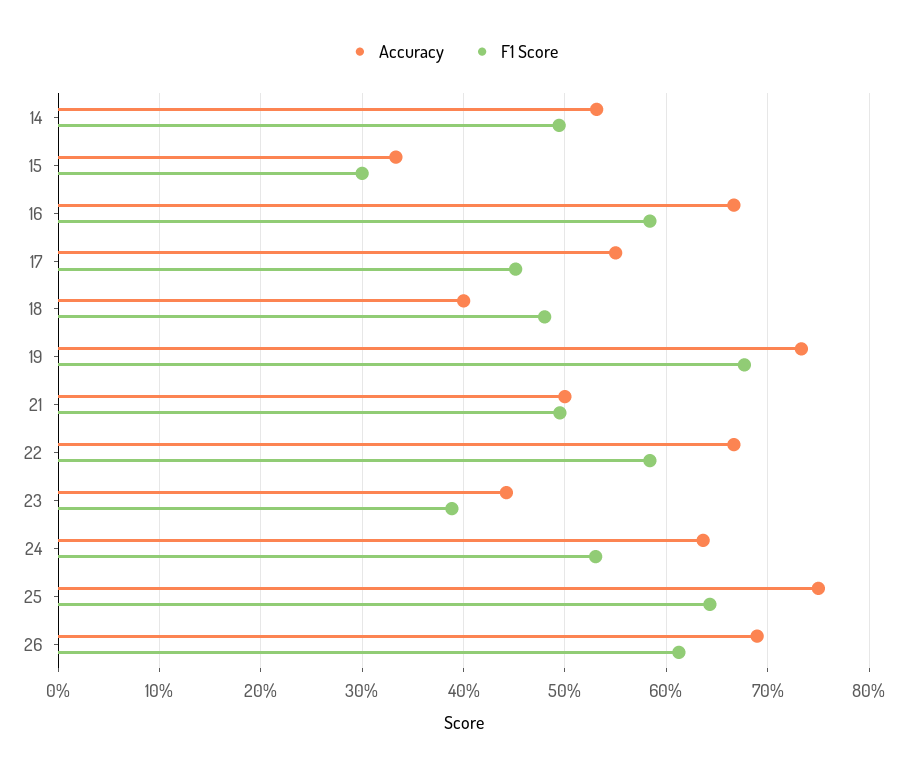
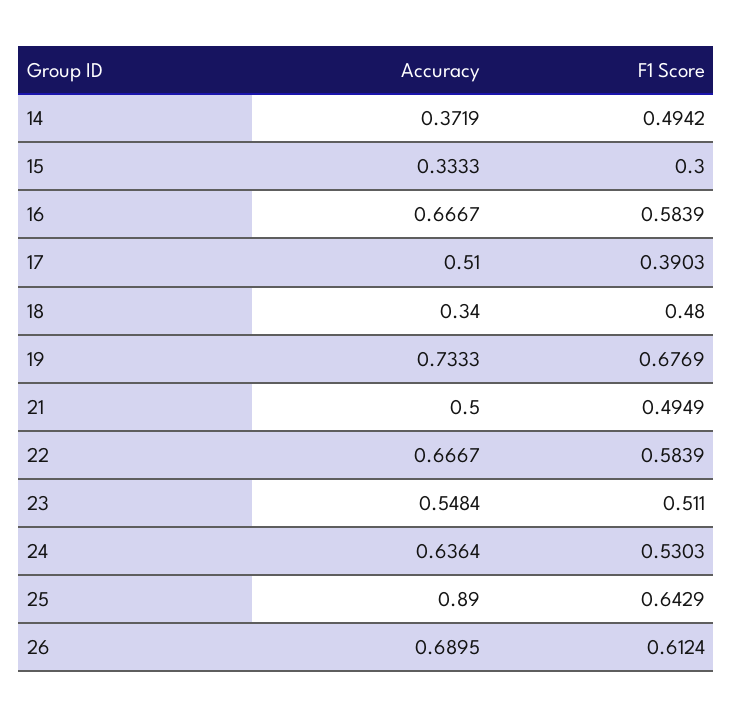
Accuracy, 14: 0.53 -> 0.3719
Accuracy, 17: 0.55 -> 0.51
F1 Score, 17: 0.45 -> 0.3903
Accuracy, 18: 0.4 -> 0.34
Accuracy, 23: 0.44 -> 0.5484
F1 Score, 23: 0.39 -> 0.511
Accuracy, 25: 0.75 -> 0.89

